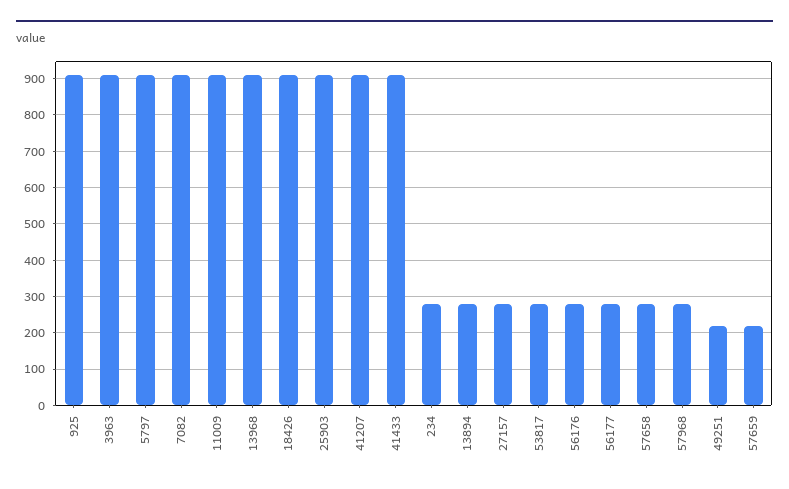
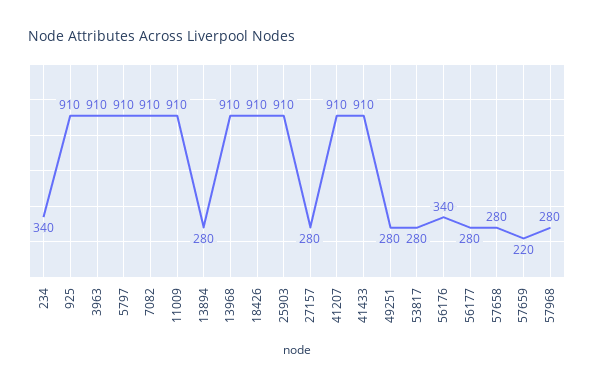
234: 280 -> 340
56176: 280 -> 340
49251: 220 -> 280

